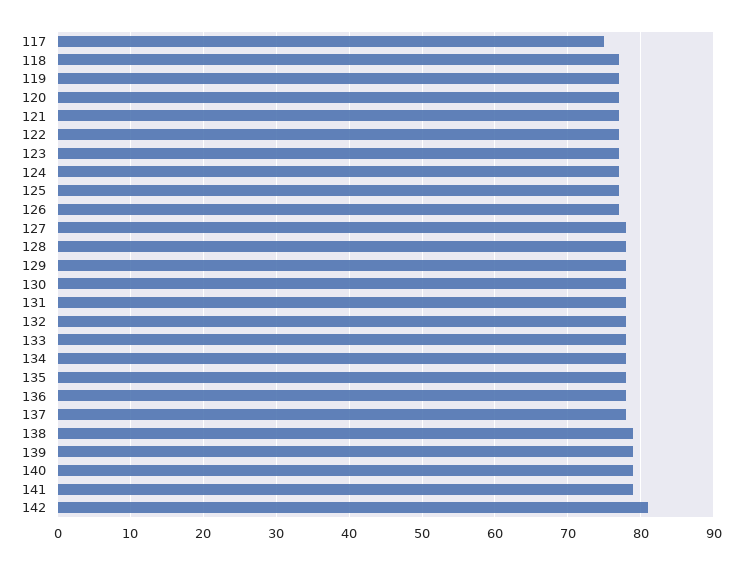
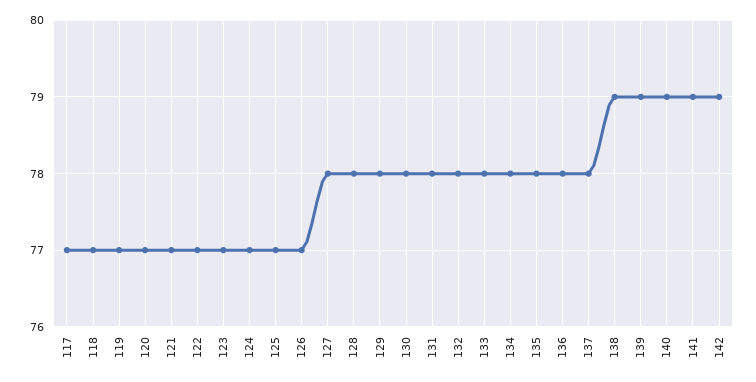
117: 75 -> 77
142: 81 -> 79

